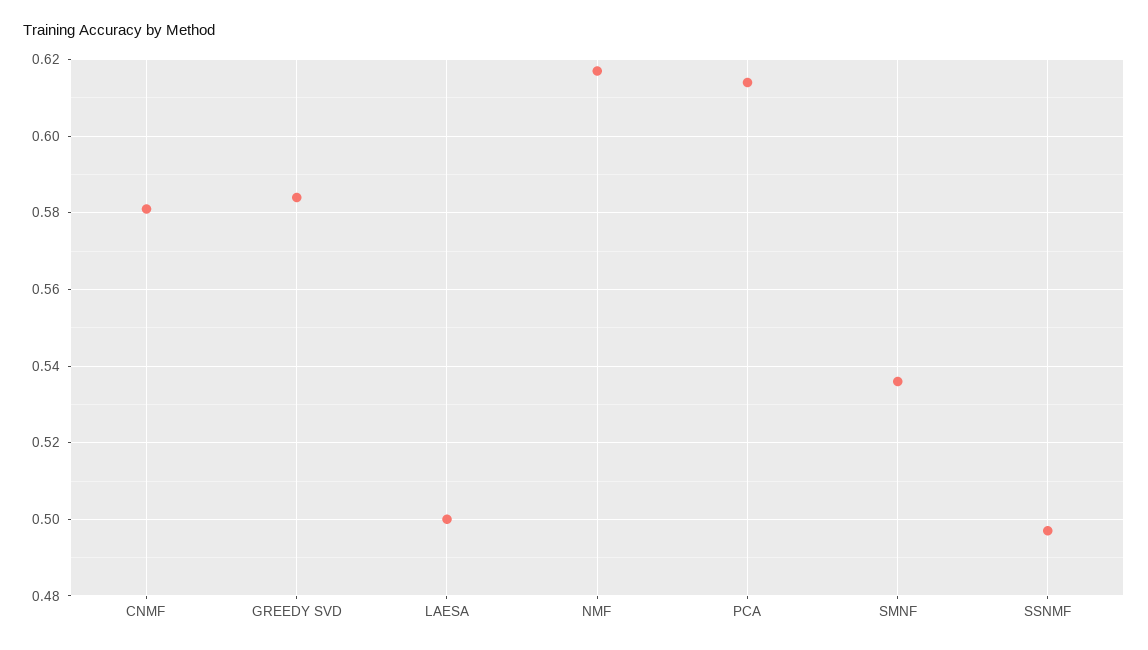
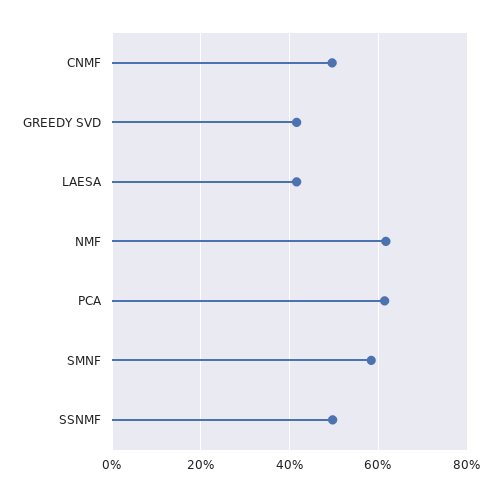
CNMF: 0.58 -> 0.5
GREEDY SVD: 0.585 -> 0.42
LAESA: 0.5 -> 0.42
SMNF: 0.535 -> 0.58

